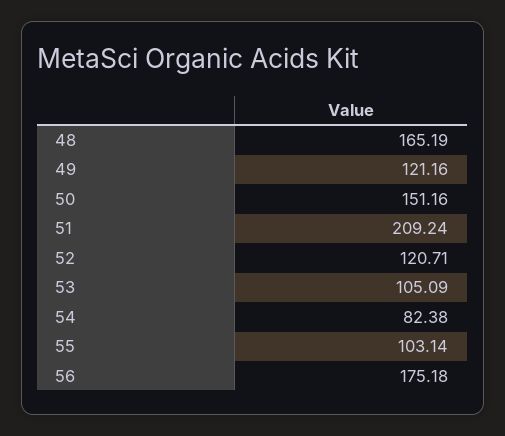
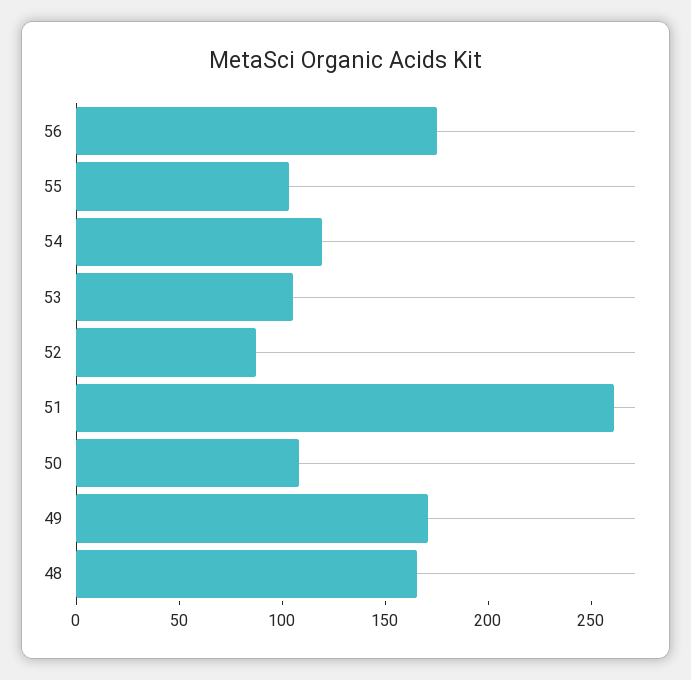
49: 121.16 -> 170
50: 151.16 -> 110
51: 209.24 -> 260
52: 120.71 -> 90
54: 82.38 -> 120

